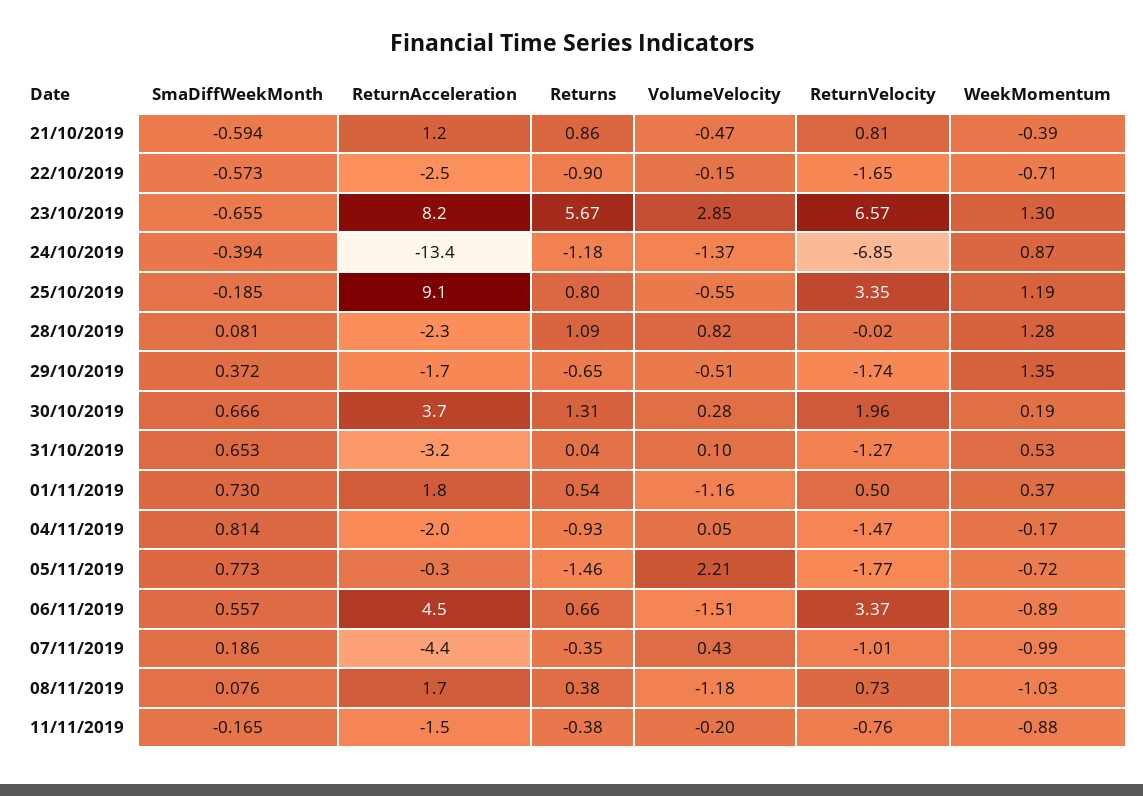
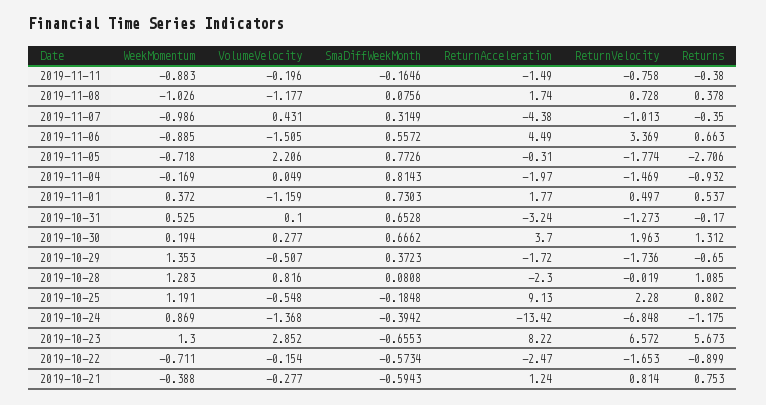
Returns, 21/10/2019: 0.86 -> 0.753
VolumeVelocity, 21/10/2019: -0.47 -> -0.277
ReturnVelocity, 25/10/2019: 3.35 -> 2.28
Returns, 31/10/2019: 0.04 -> -0.17
Returns, 05/11/2019: -1.46 -> -2.706
SmaDiffWeekMonth, 07/11/2019: 0.186 -> 0.3149

